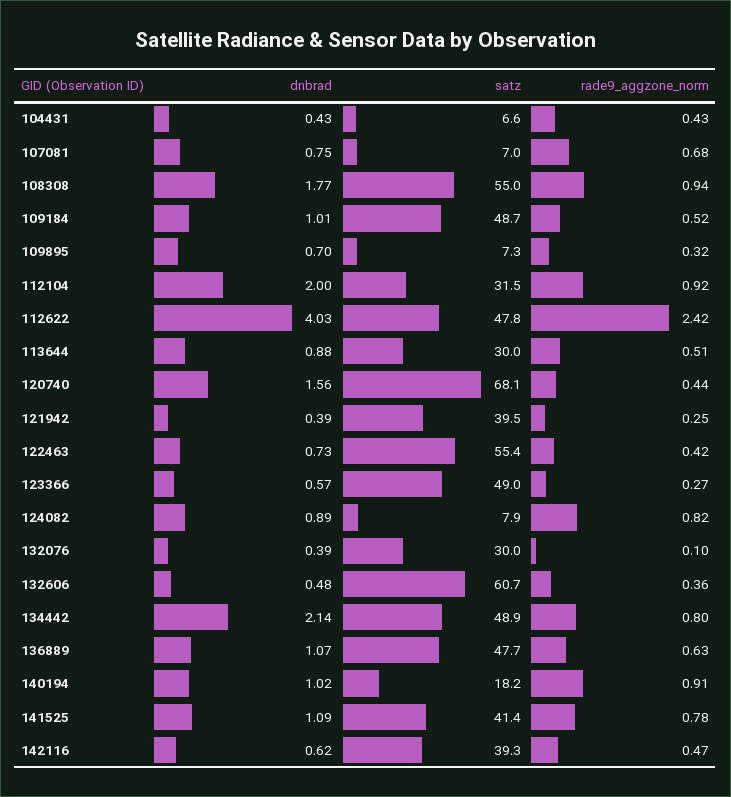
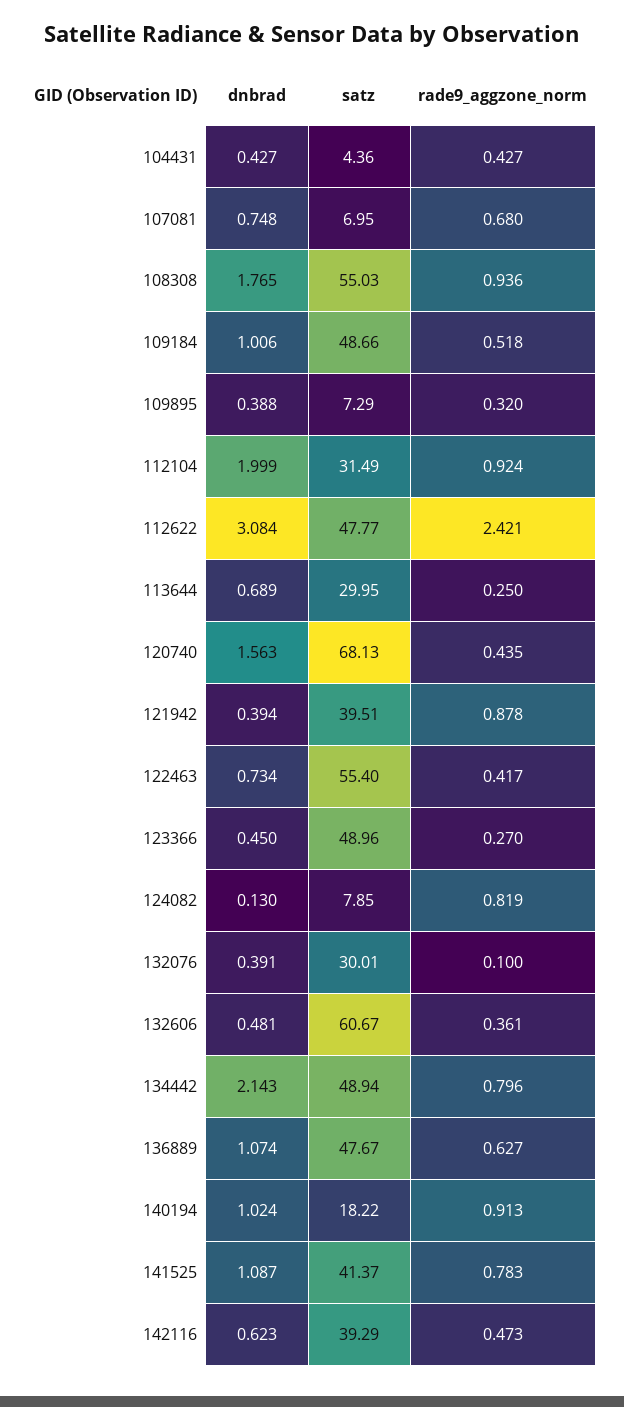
satz, 104431: 6.6 -> 4.36
dnbrad, 109895: 0.7 -> 0.388
dnbrad, 112622: 4.03 -> 3.084
dnbrad, 113644: 0.88 -> 0.689
rade9_aggzone_norm, 113644: 0.51 -> 0.25
rade9_aggzone_norm, 121942: 0.25 -> 0.878
dnbrad, 123366: 0.57 -> 0.45
dnbrad, 124082: 0.89 -> 0.13

